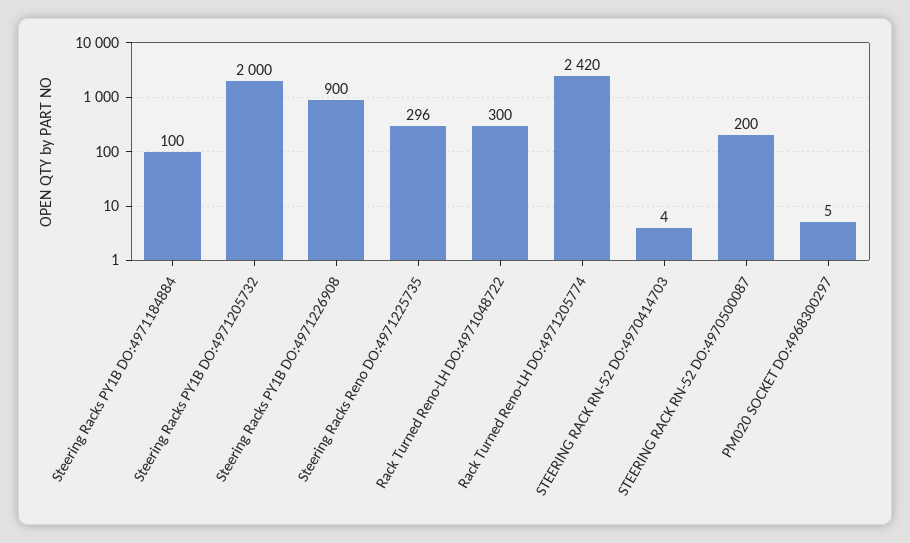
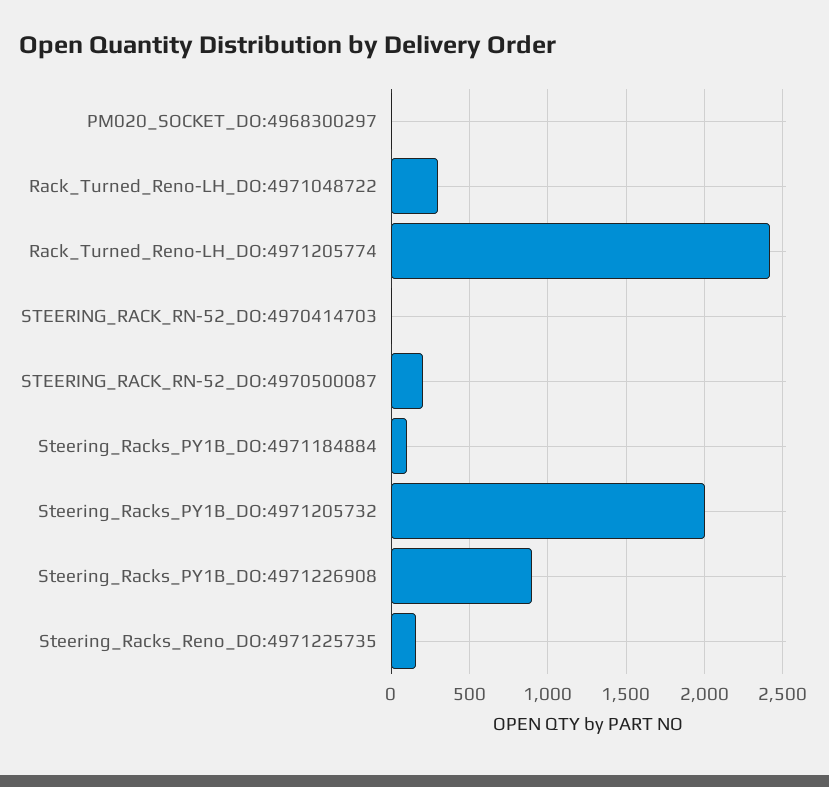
Steering Racks Reno DO:4971225735: 296 -> 150

